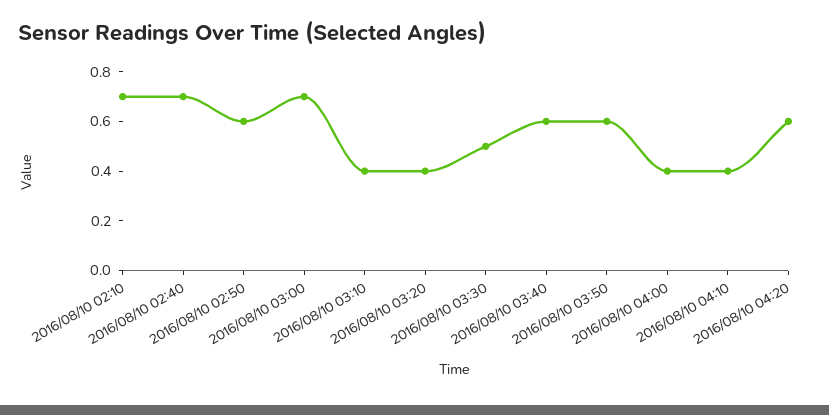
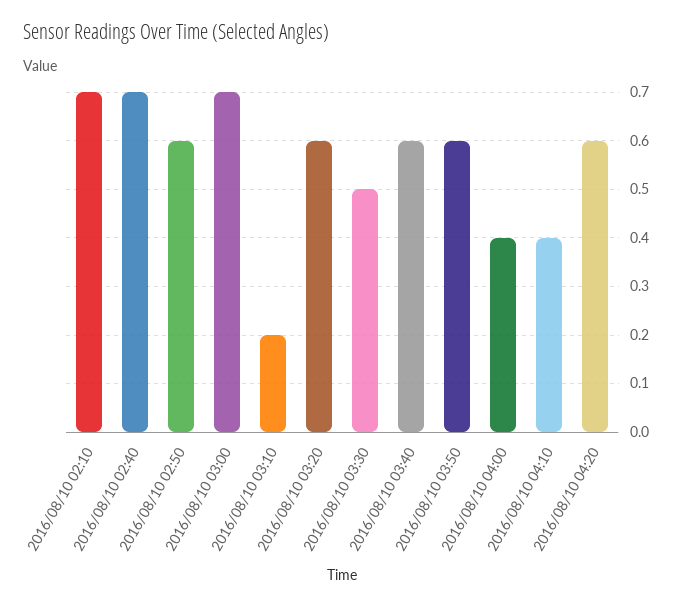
2016/08/10 03:10: 0.4 -> 0.2
2016/08/10 03:20: 0.4 -> 0.6

